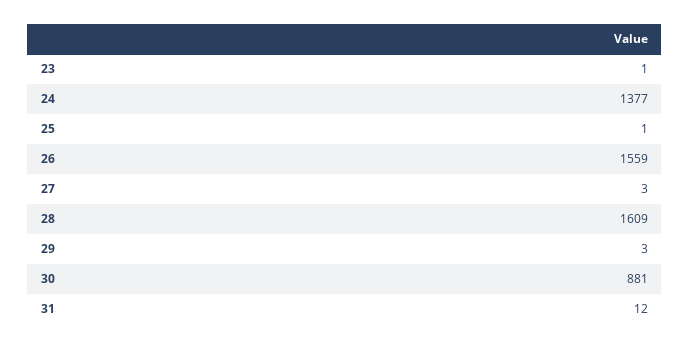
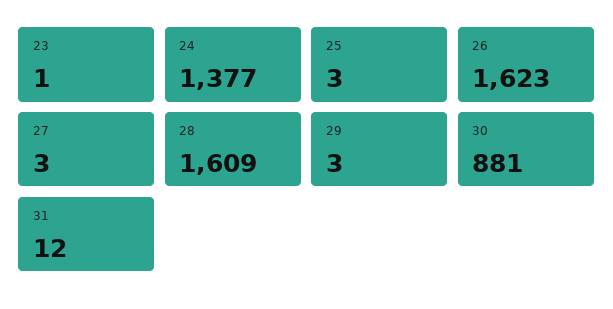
25: 1 -> 3
26: 1559 -> 1623

